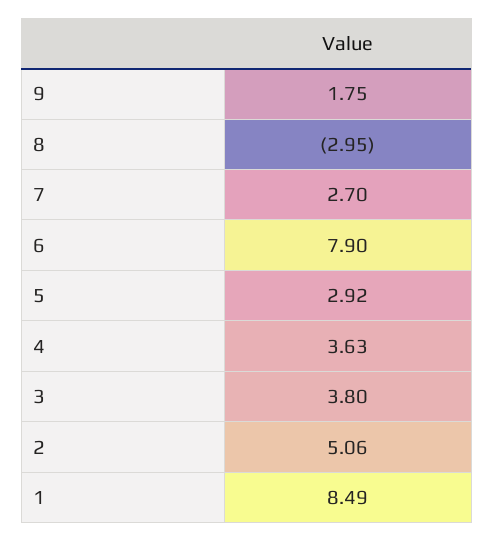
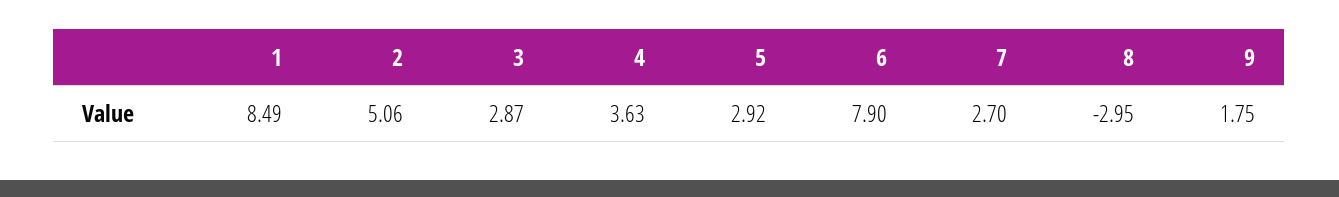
3: 3.8 -> 2.87

